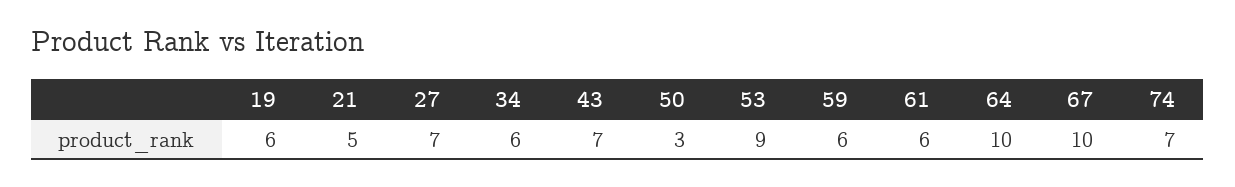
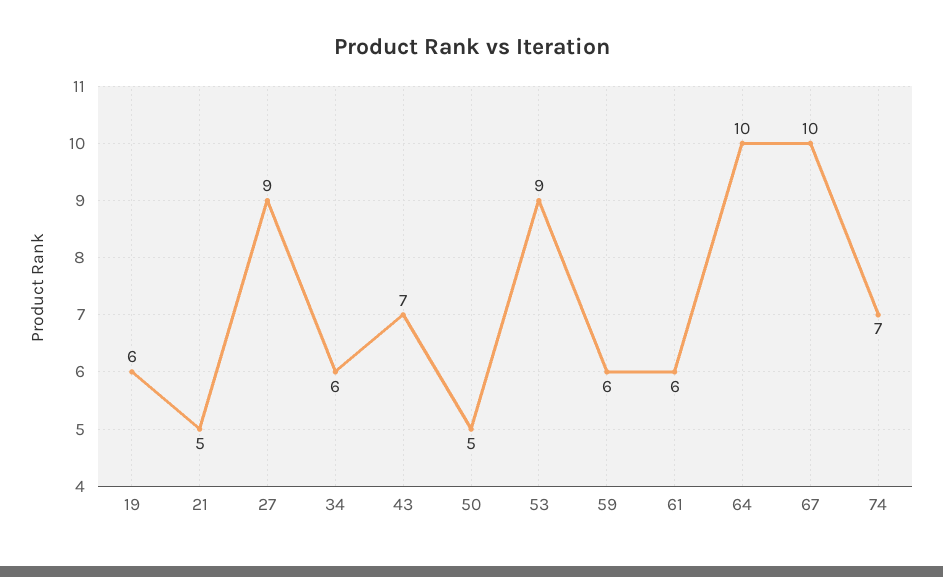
27: 7 -> 9
50: 3 -> 5

